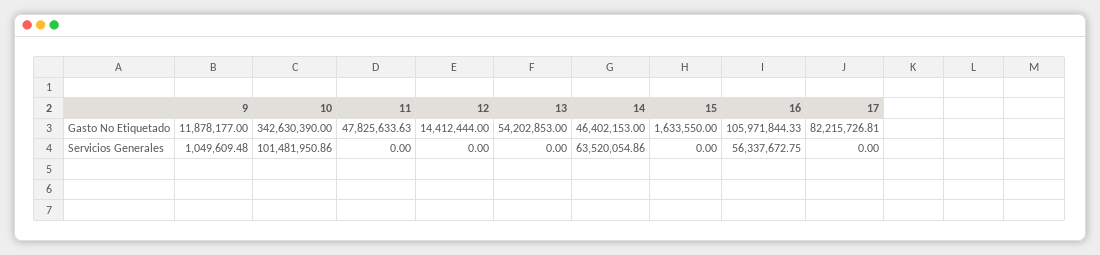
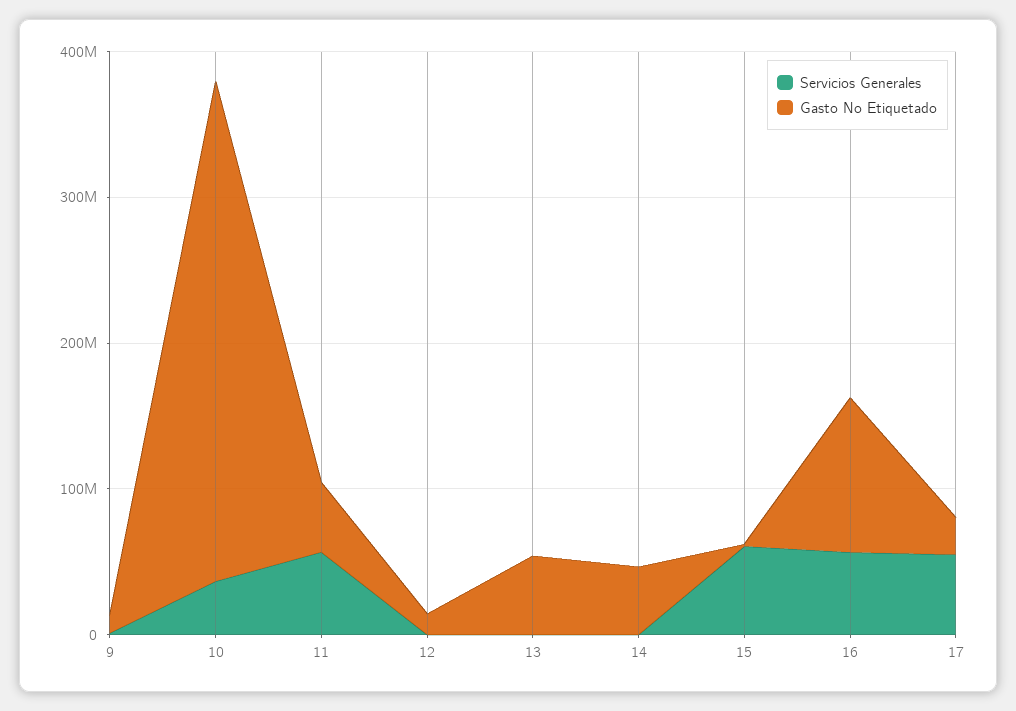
Gasto No Etiquetado, 17: 82215726.81 -> 20000000
Servicios Generales, 10: 101481950.86 -> 40000000
Servicios Generales, 11: 0 -> 60000000
Servicios Generales, 14: 63520054.86 -> 0
Servicios Generales, 15: 0 -> 60000000
Servicios Generales, 17: 0 -> 60000000

